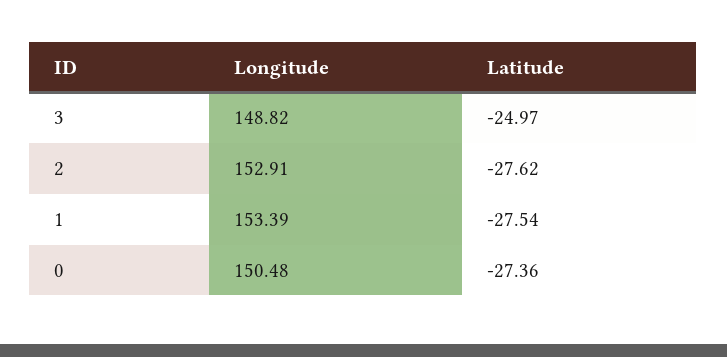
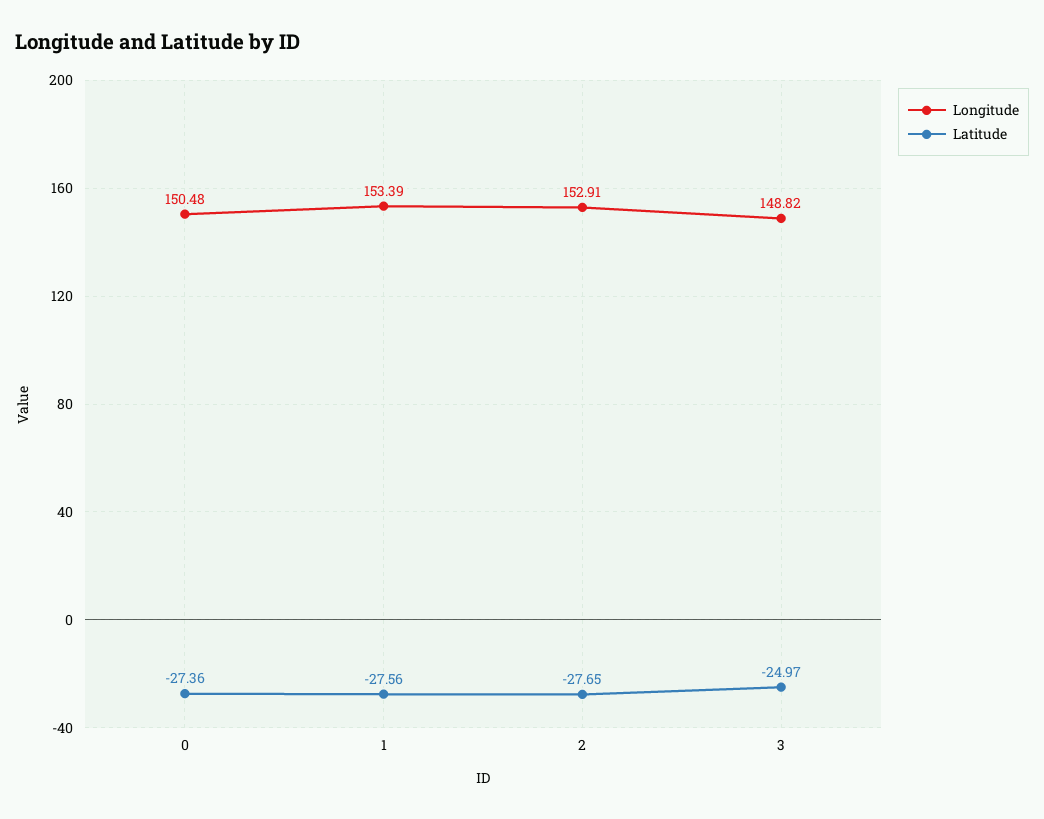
Latitude, 2: -27.62 -> -27.65
Latitude, 1: -27.54 -> -27.56

